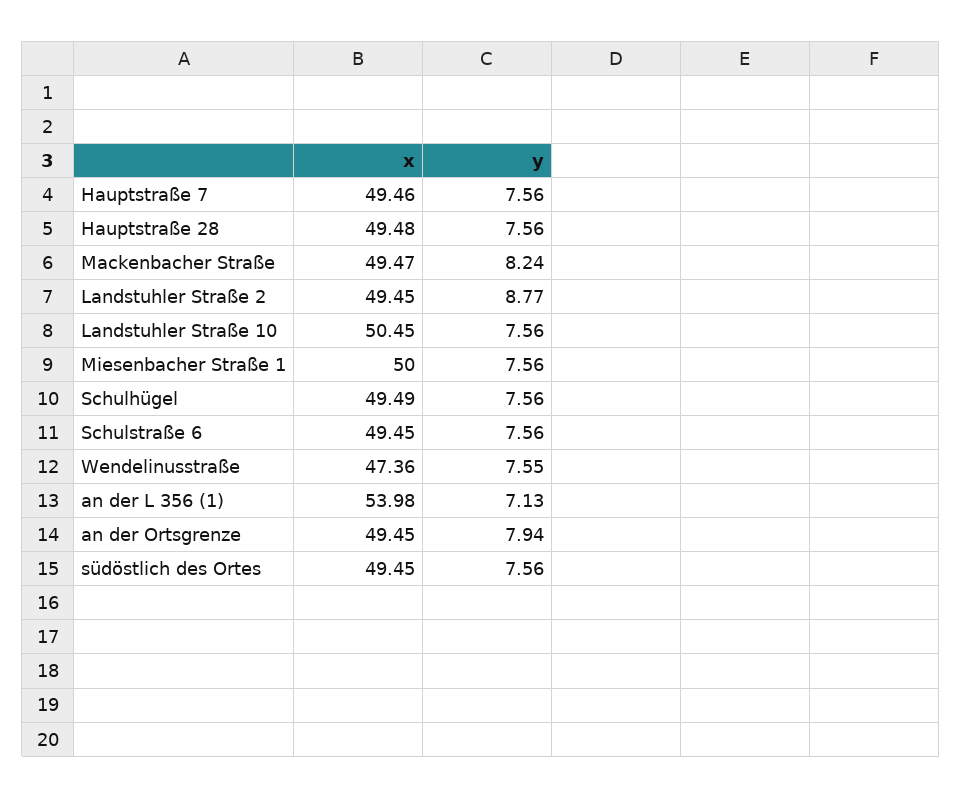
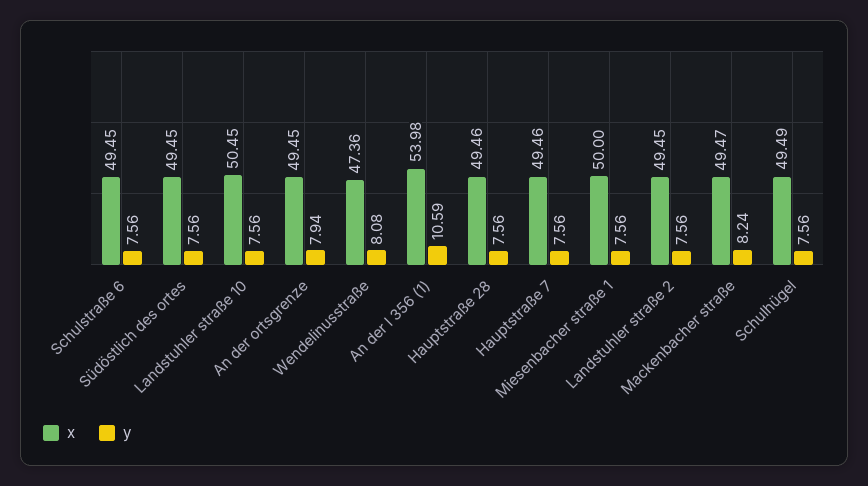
x, Hauptstraße 28: 49.48 -> 49.46
y, Landstuhler Straße 2: 8.77 -> 7.56
y, Wendelinusstraße: 7.55 -> 8.08
y, an der L 356 (1): 7.13 -> 10.59

